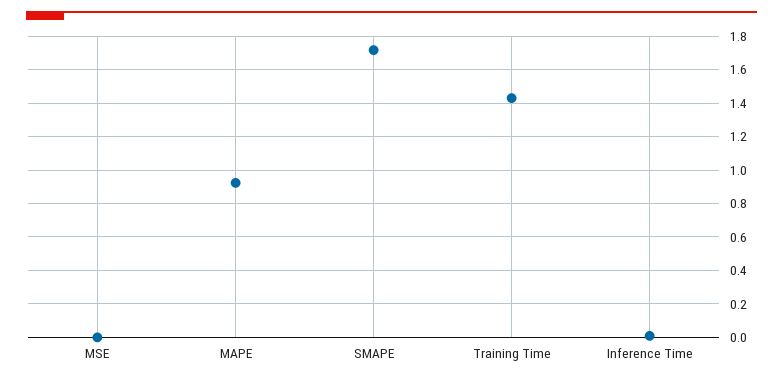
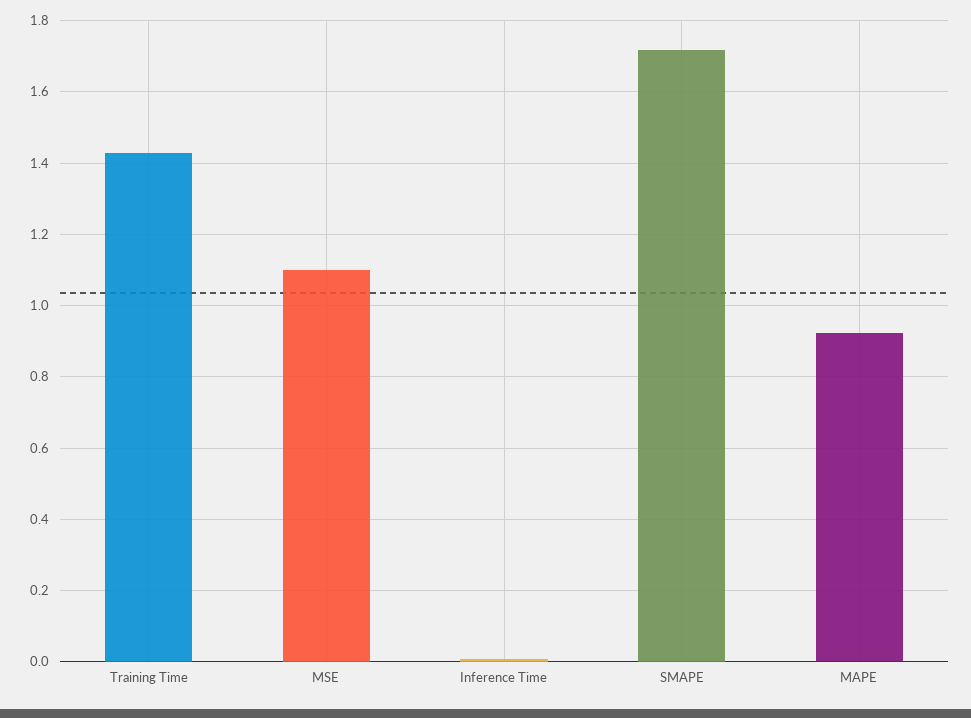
MSE: 0 -> 1.1

